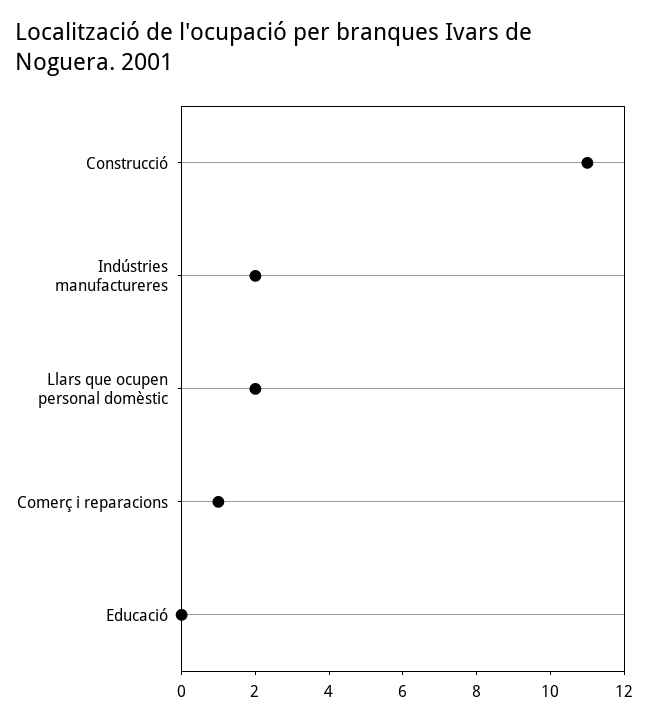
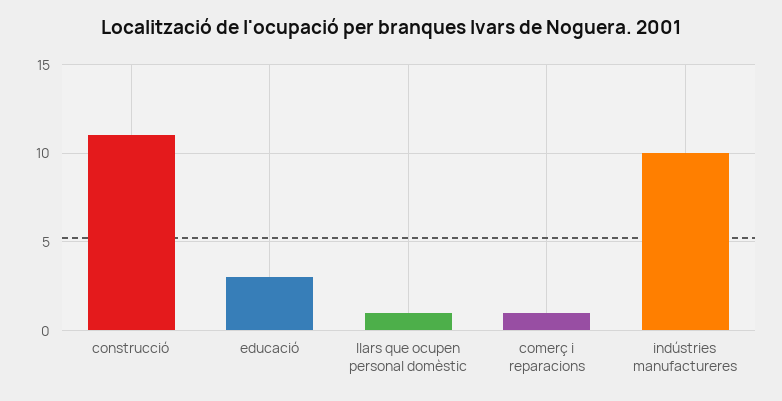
Indústries manufactureres: 2 -> 10
Llars que ocupen personal domèstic: 2 -> 1
Educació: 0 -> 3

